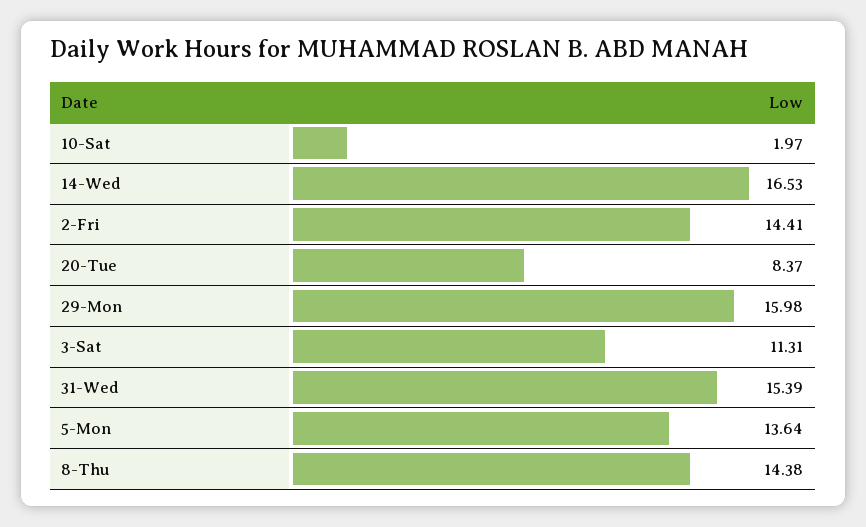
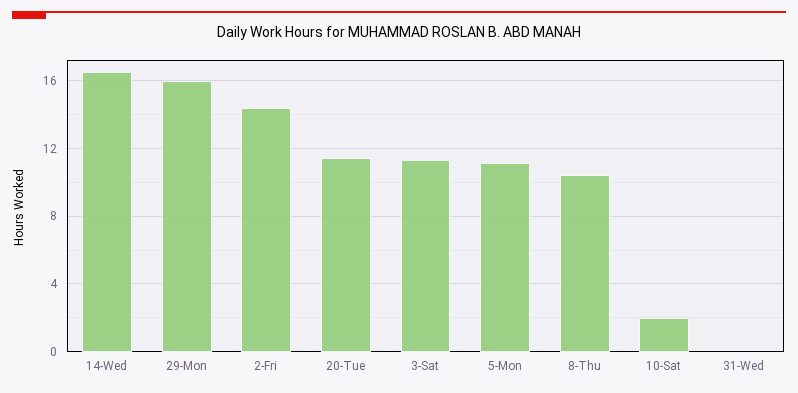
20-Tue: 8.37 -> 11.5
31-Wed: 15.39 -> 0
5-Mon: 13.64 -> 11
8-Thu: 14.38 -> 10.5

